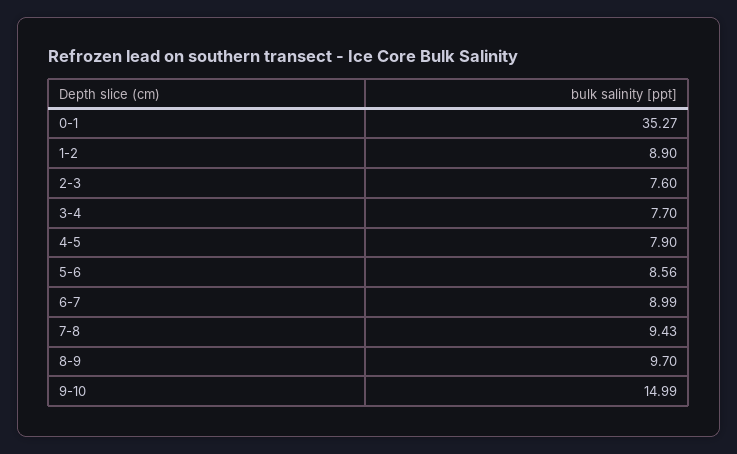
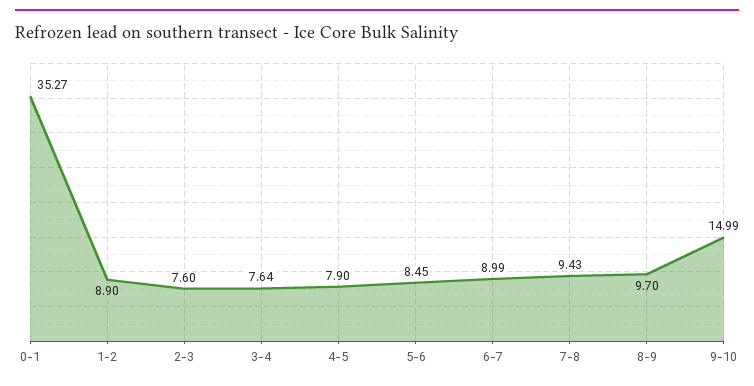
3-4: 7.7 -> 7.64
5-6: 8.56 -> 8.45

